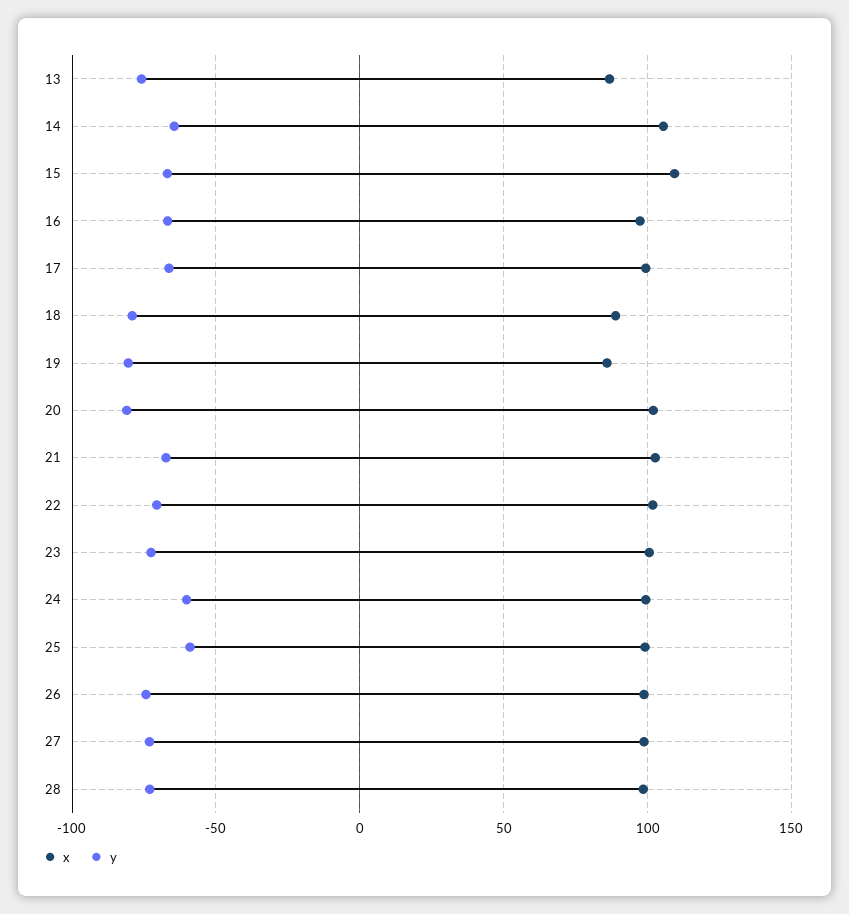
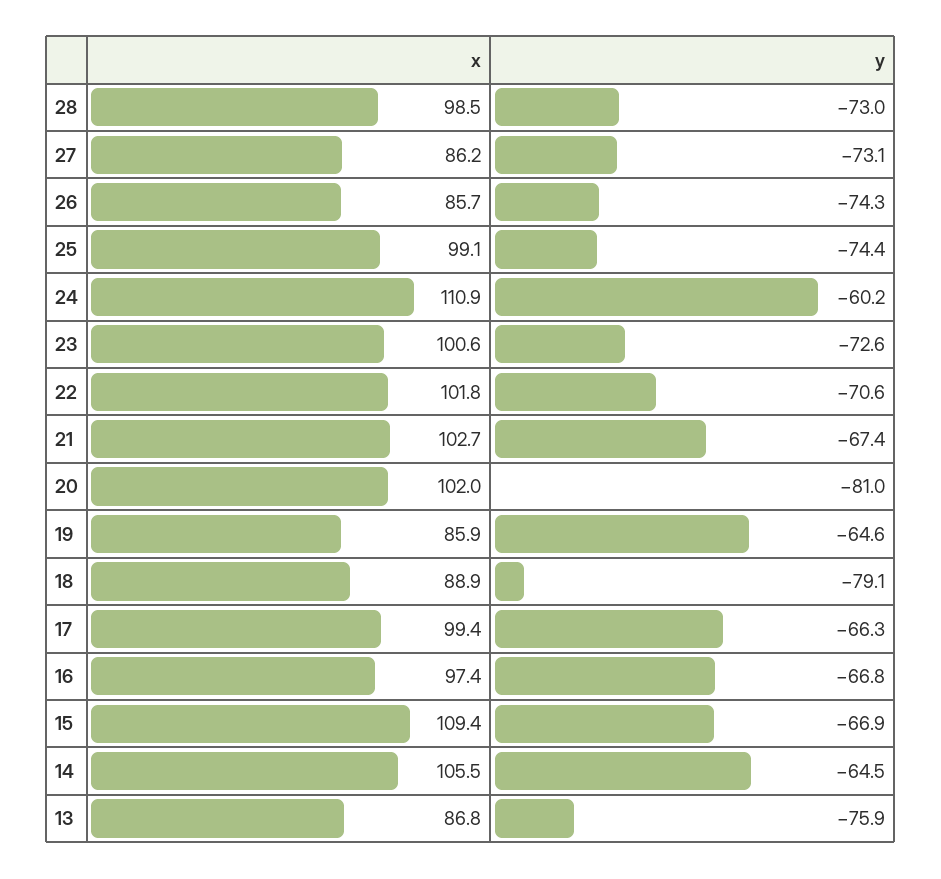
y, 19: -80 -> -64.6
x, 24: 100 -> 110.9
y, 25: -60 -> -74.4
x, 26: 100 -> 85.7
x, 27: 100 -> 86.2

